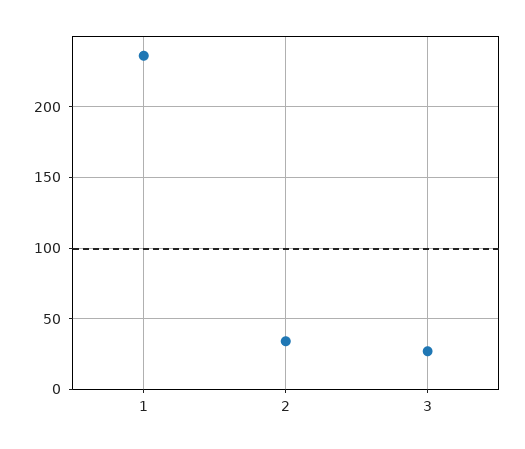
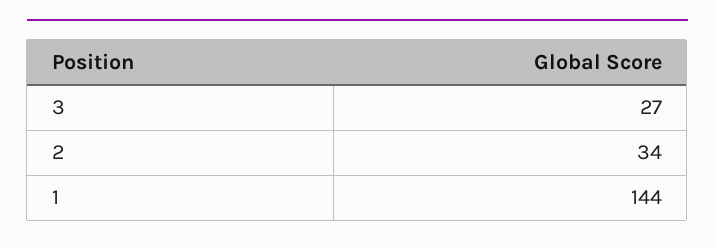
1: 235 -> 144

